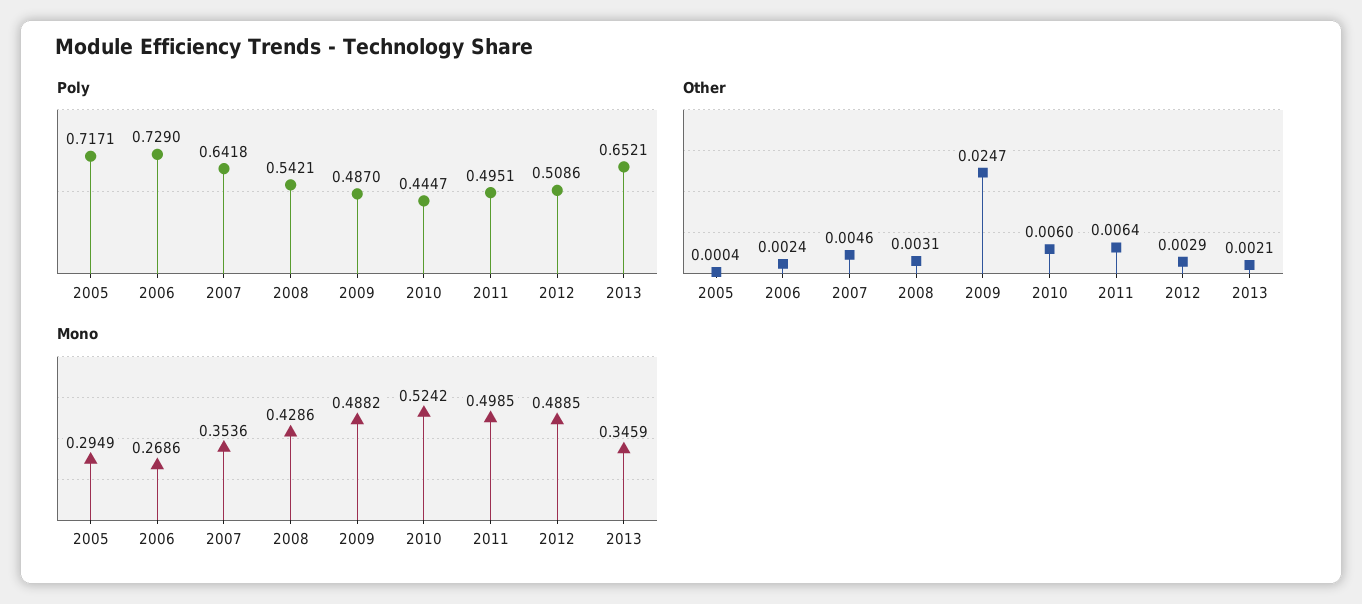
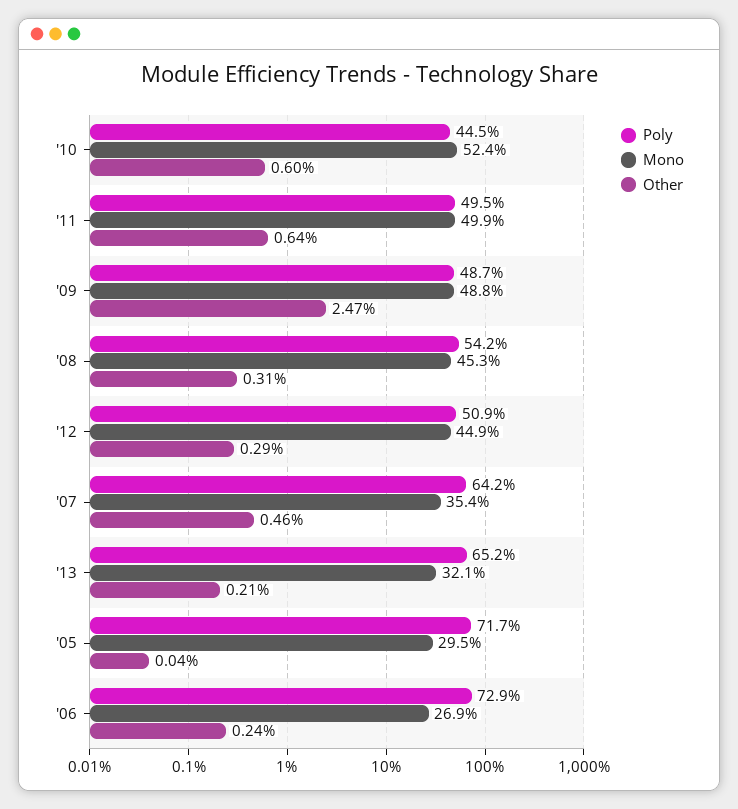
Mono, 2008: 0.4286 -> 0.453
Mono, 2012: 0.4885 -> 0.449
Mono, 2013: 0.3459 -> 0.321

